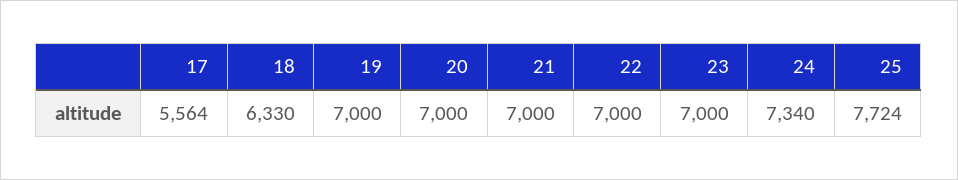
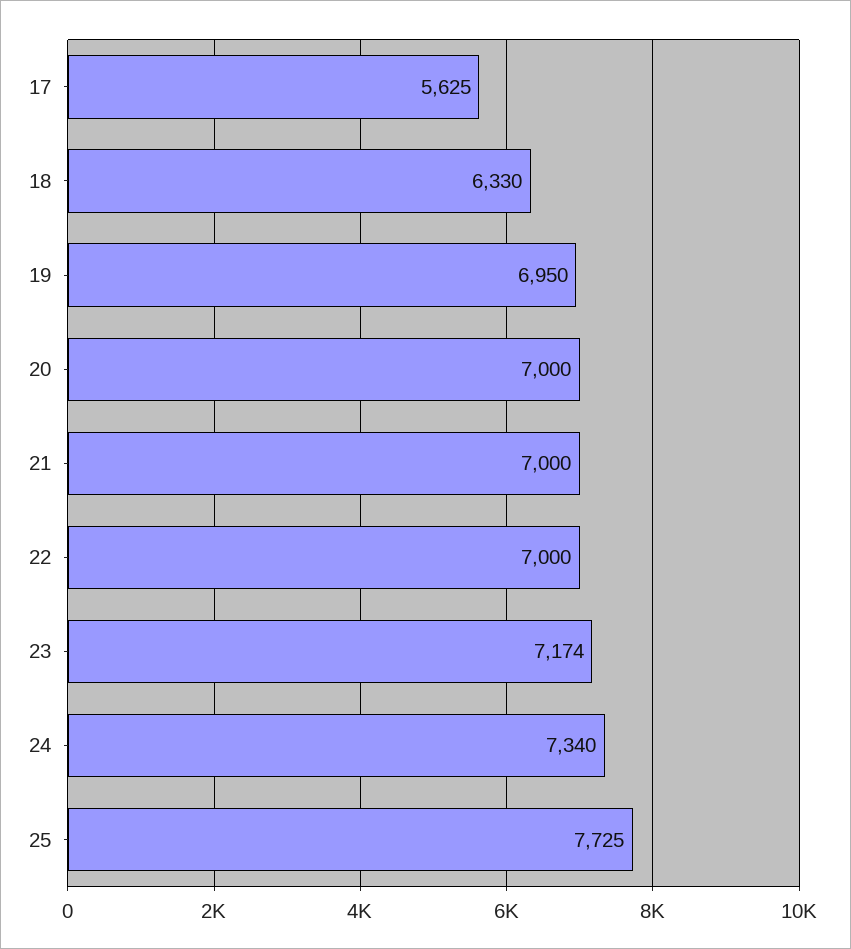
17: 5564 -> 5625
19: 7000 -> 6950
23: 7000 -> 7174
25: 7724 -> 7725

